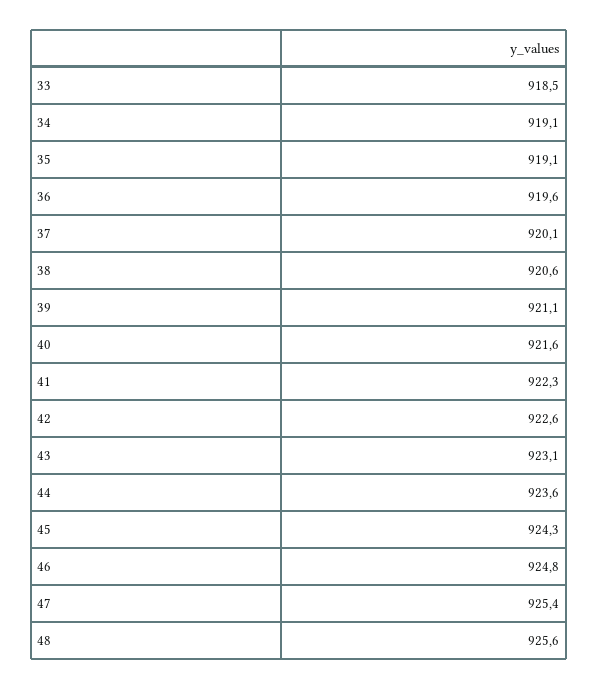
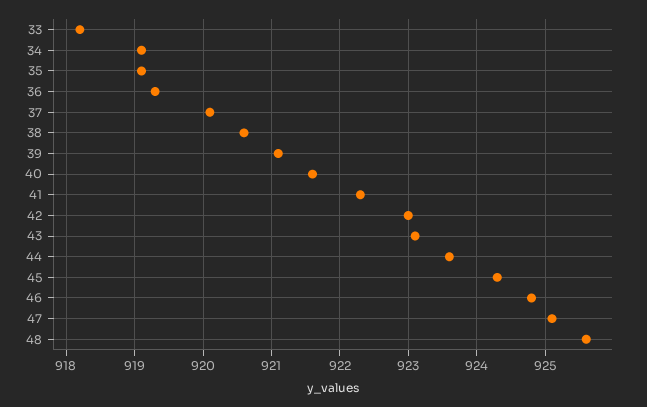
33: 918.5 -> 918.2
36: 919.6 -> 919.3
42: 922.6 -> 923
47: 925.4 -> 925.1

